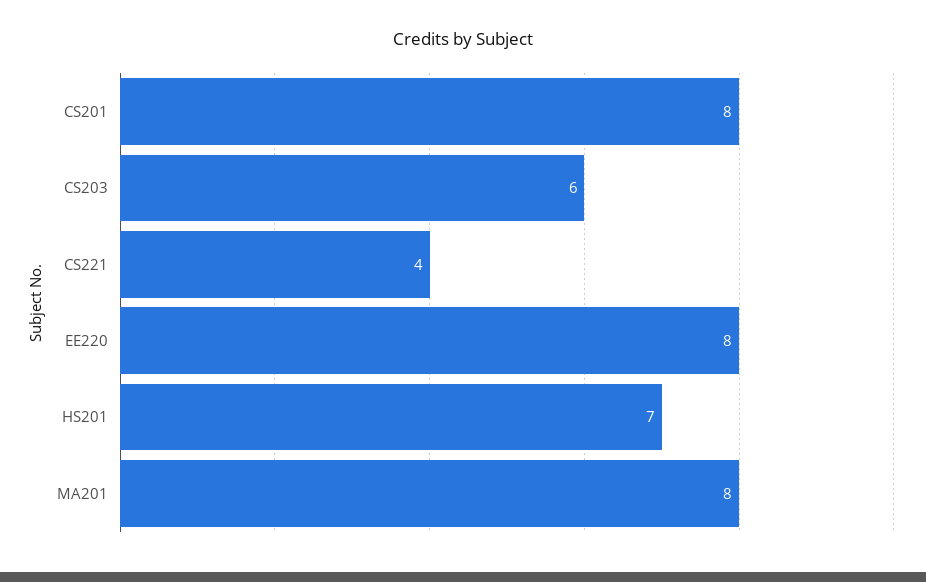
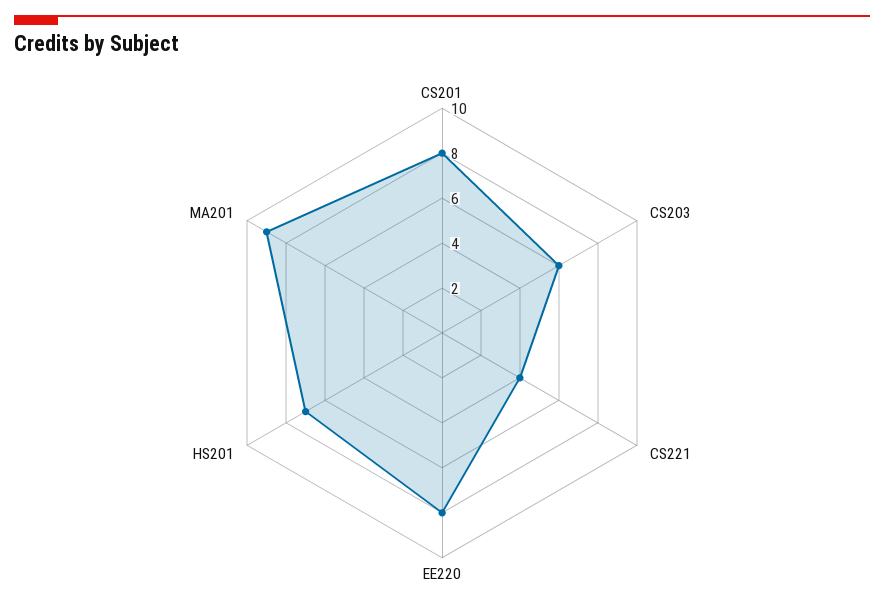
MA201: 8 -> 9

